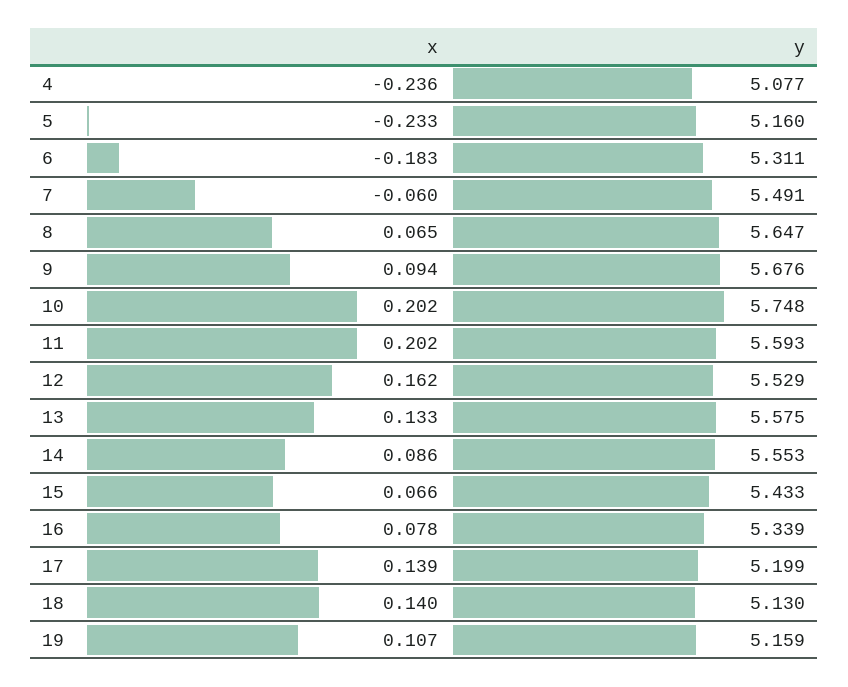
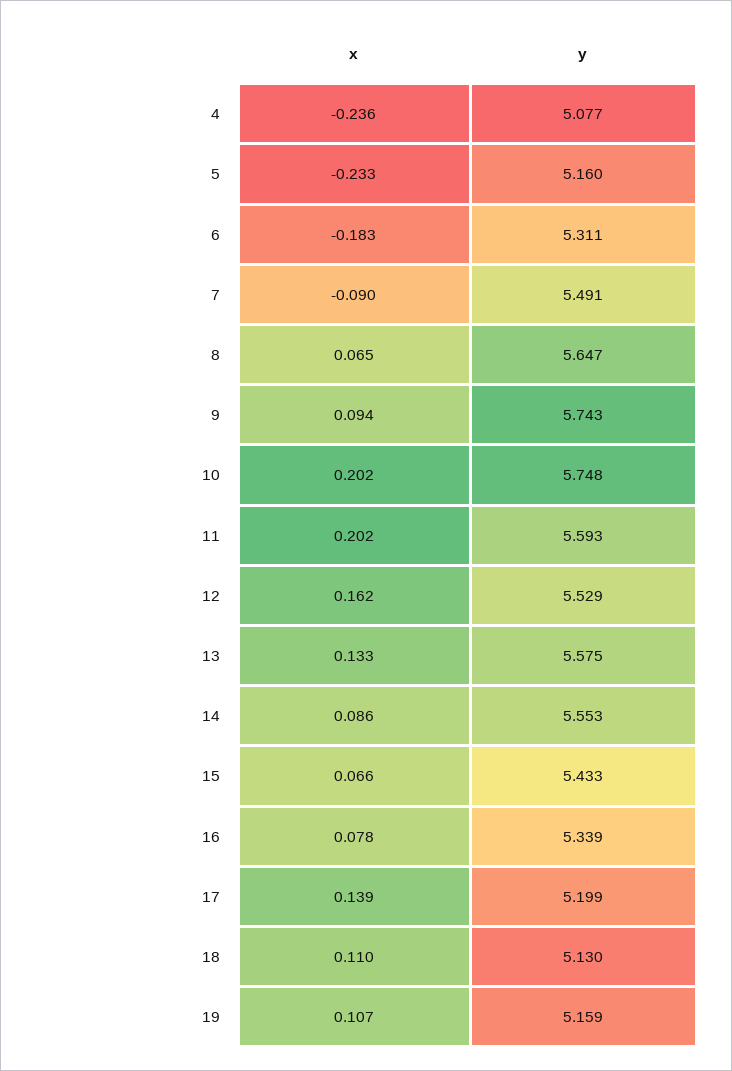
x, 7: -0.06 -> -0.09
y, 9: 5.676 -> 5.743
x, 18: 0.14 -> 0.11

